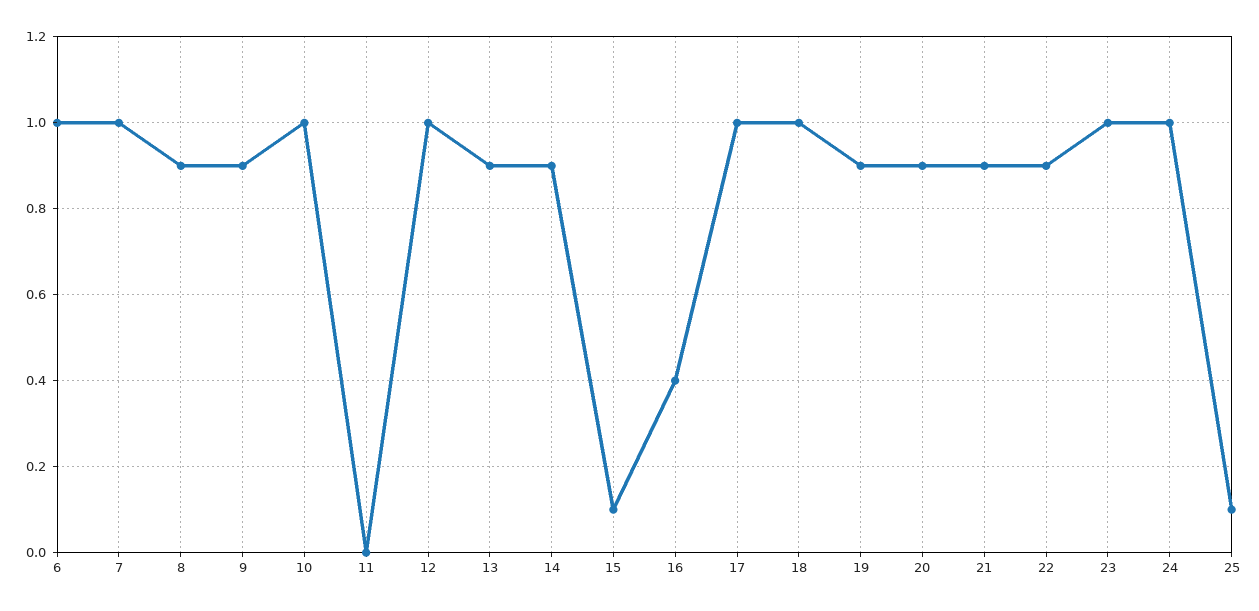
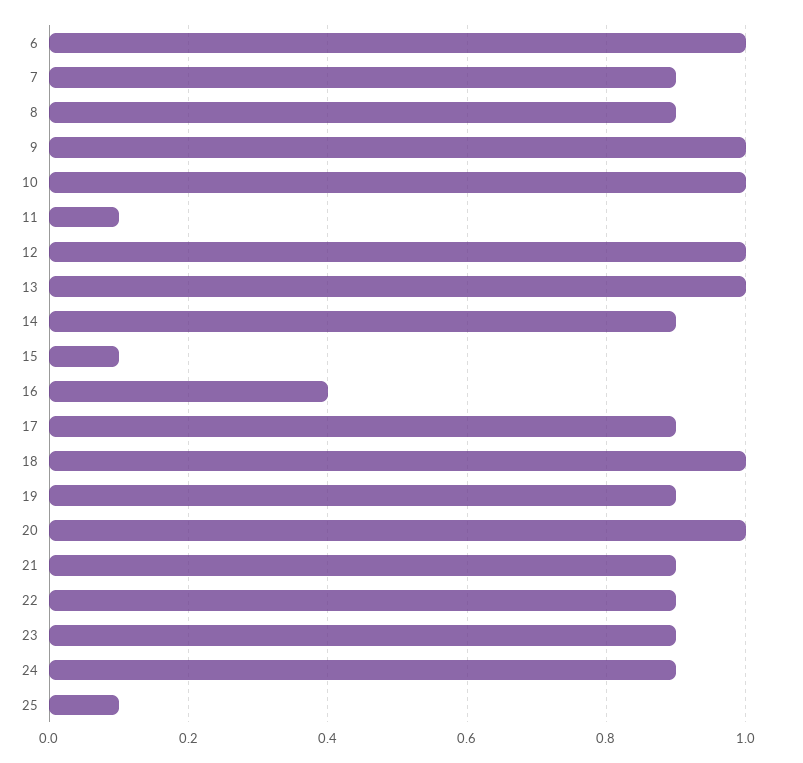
7: 1 -> 0.9
9: 0.9 -> 1
11: 0 -> 0.1
13: 0.9 -> 1
17: 1 -> 0.9
20: 0.9 -> 1
23: 1 -> 0.9
24: 1 -> 0.9

